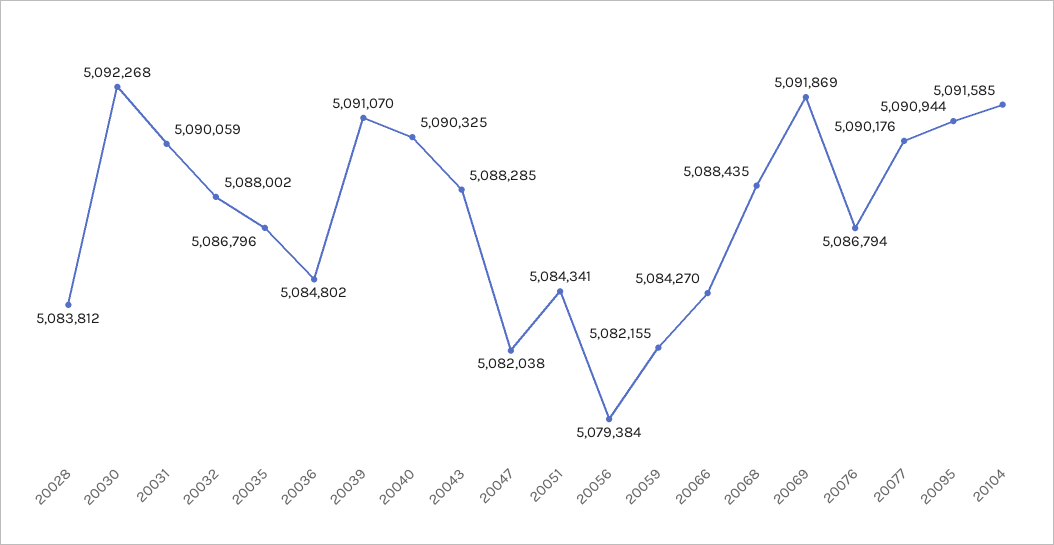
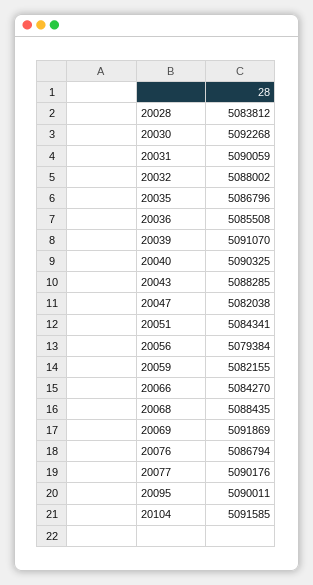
20036: 5084802 -> 5085508
20095: 5090944 -> 5090011

